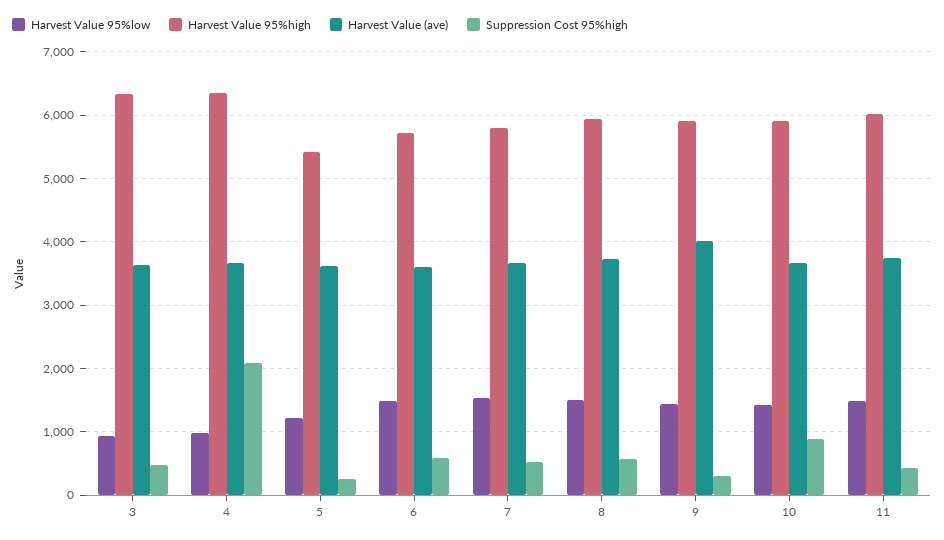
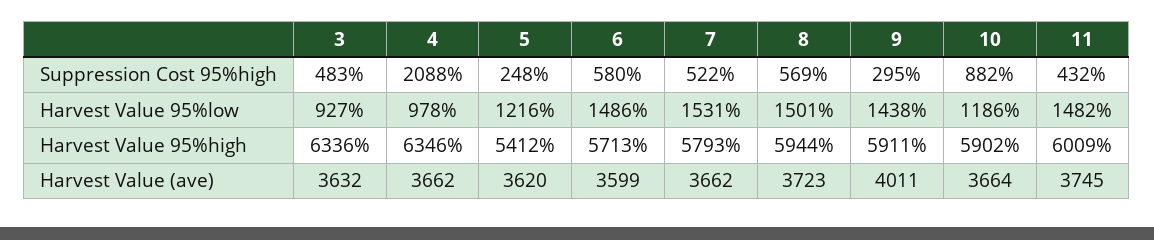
Harvest Value 95%low, 10: 1400 -> 1186

